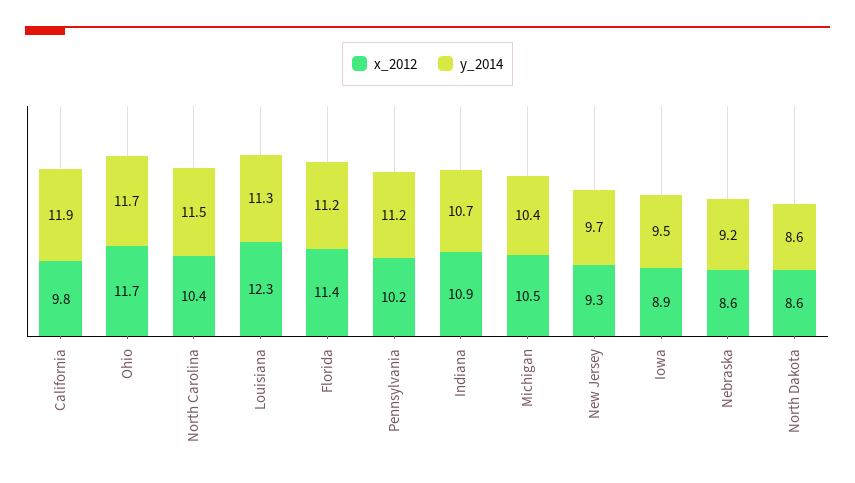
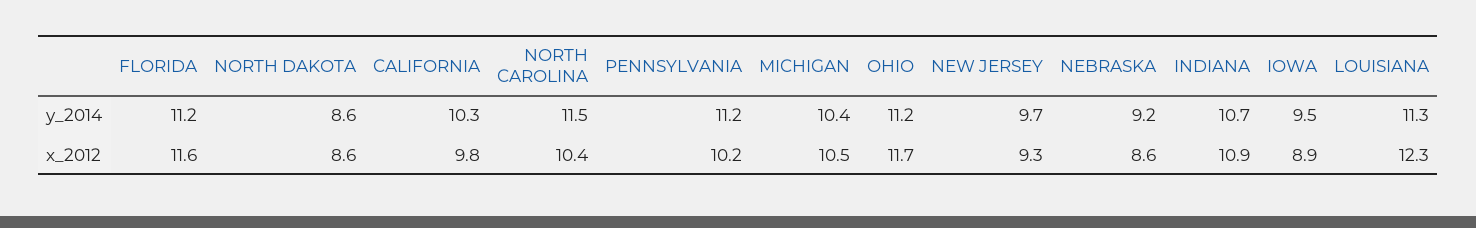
y_2014, California: 11.9 -> 10.3
y_2014, Ohio: 11.7 -> 11.2
x_2012, Florida: 11.4 -> 11.6

